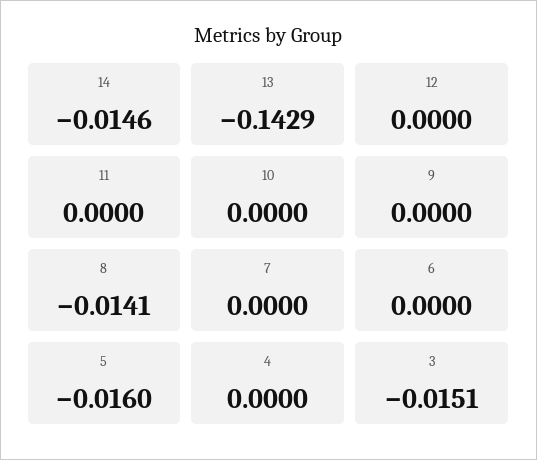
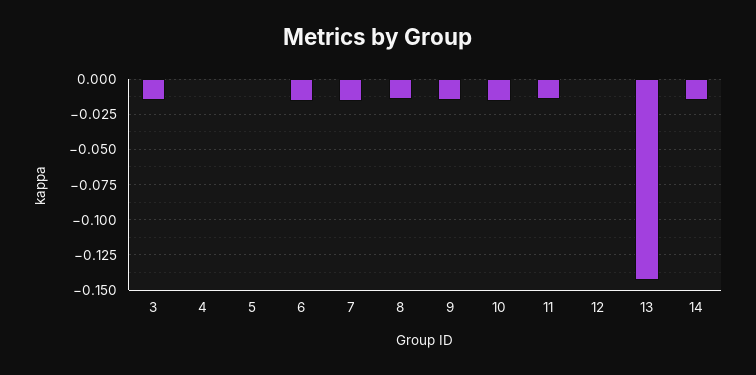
11: 0 -> -0.015
10: 0 -> -0.015
9: 0 -> -0.015
7: 0 -> -0.015
6: 0 -> -0.015
5: -0.016 -> 0

